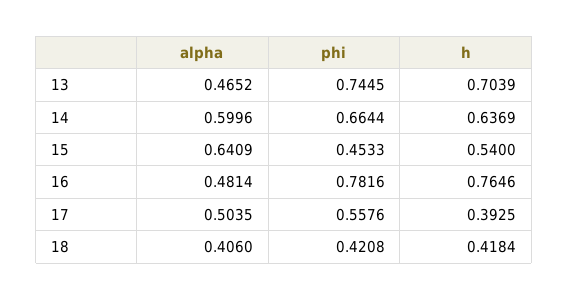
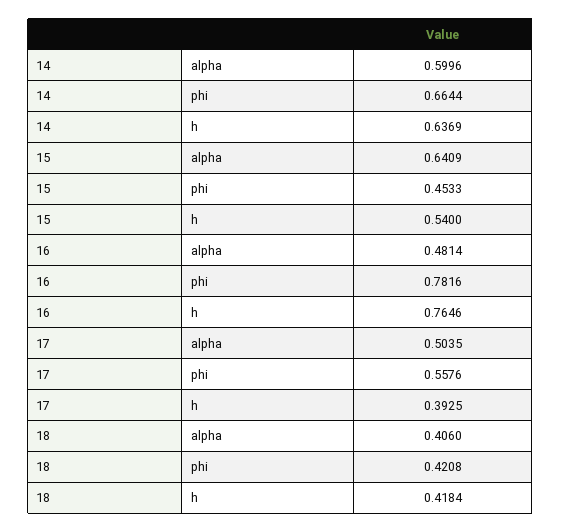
alpha, 13: 0.4652 -> none
phi, 13: 0.7445 -> none
h, 13: 0.7039 -> none

